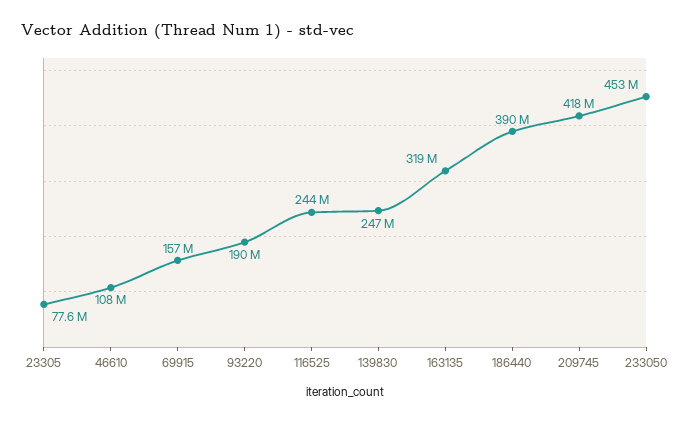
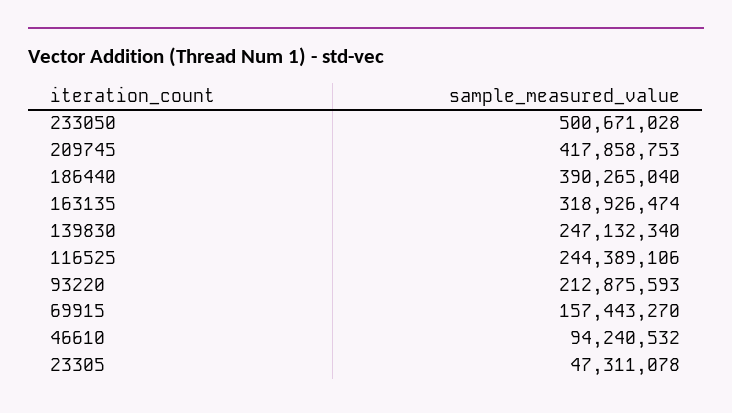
23305: 77600000 -> 47311078
46610: 108000000 -> 94240532
93220: 190000000 -> 212875593
233050: 453000000 -> 500671028

